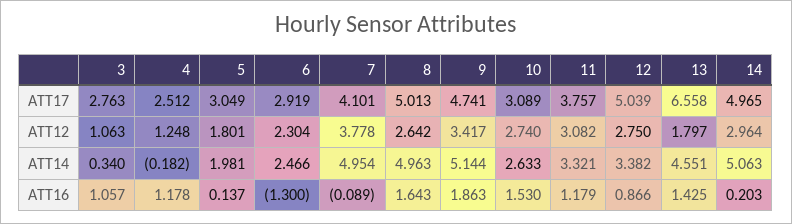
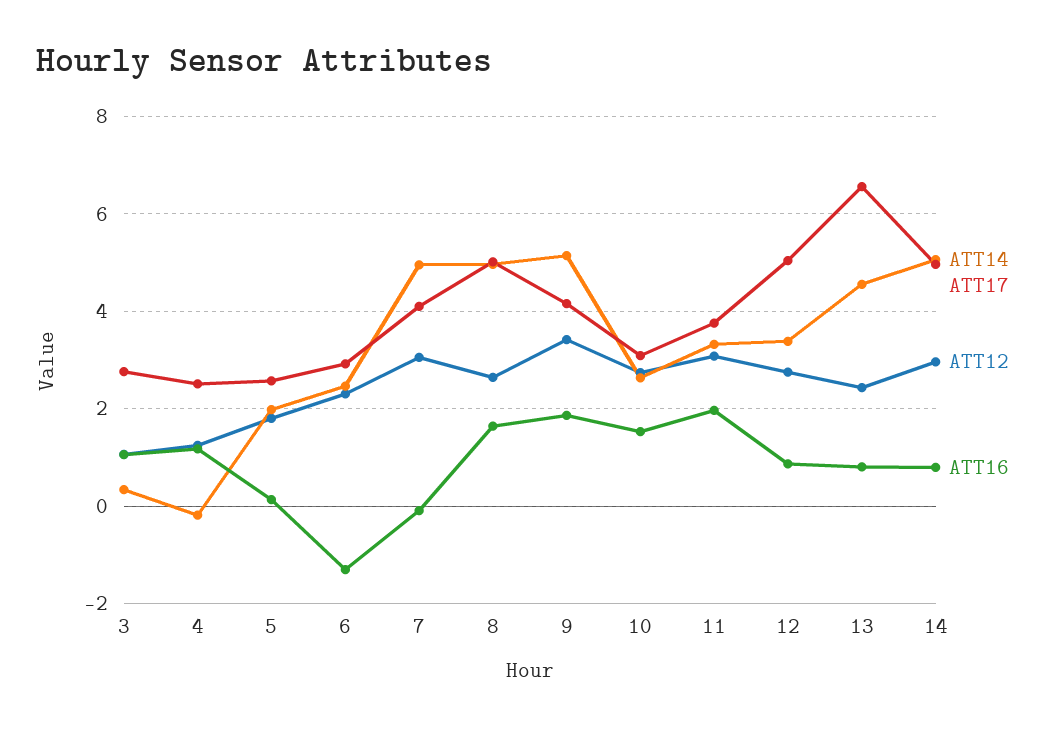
ATT17, 5: 3.049 -> 2.6
ATT17, 9: 4.741 -> 4.2
ATT12, 7: 3.778 -> 3
ATT12, 13: 1.797 -> 2.4
ATT16, 11: 1.179 -> 2
ATT16, 13: 1.425 -> 0.8
ATT16, 14: 0.203 -> 0.8

